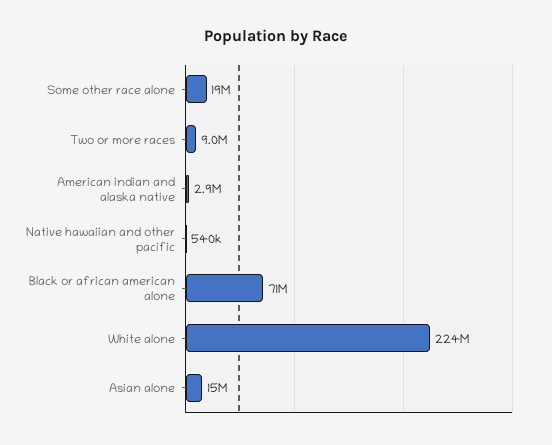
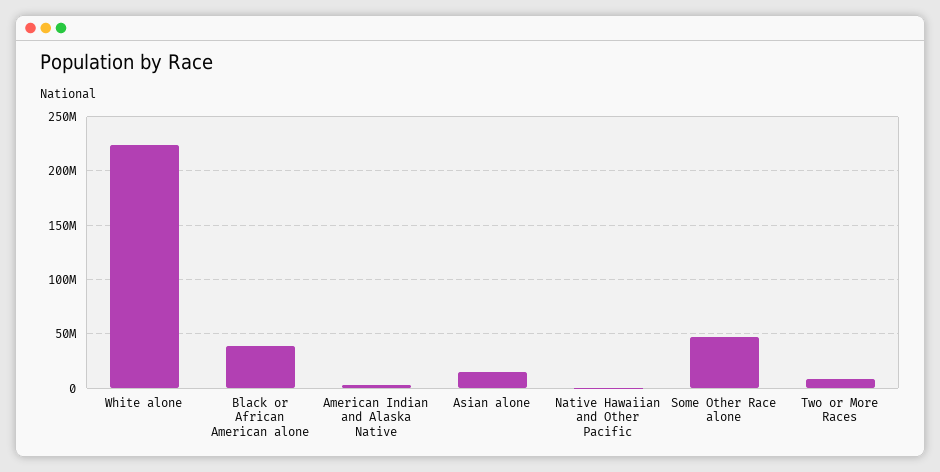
Some other race alone: 19000000 -> 50000000
Black or african american alone: 71000000 -> 40000000

